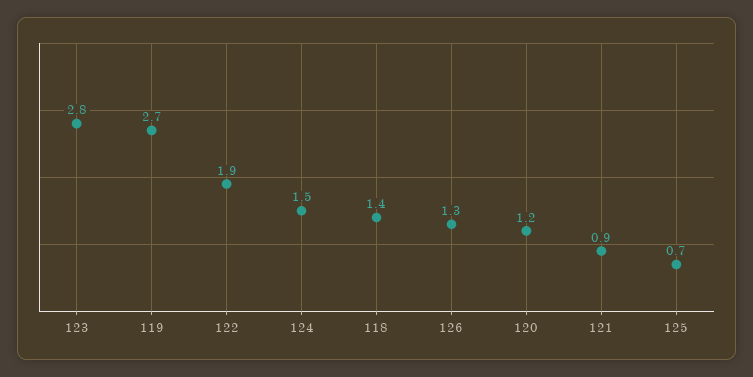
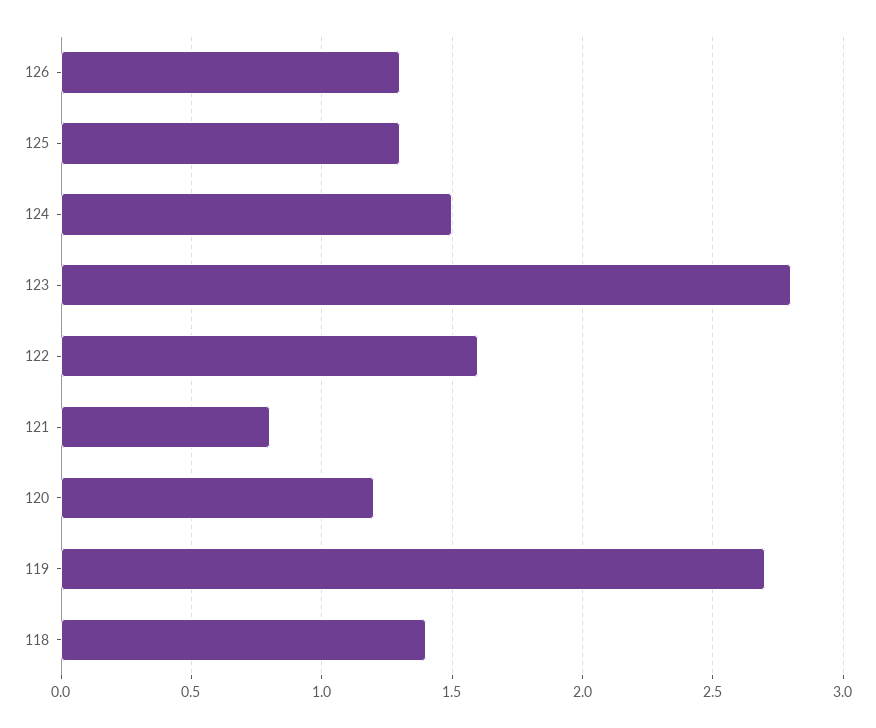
122: 1.9 -> 1.6
121: 0.9 -> 0.8
125: 0.7 -> 1.3

